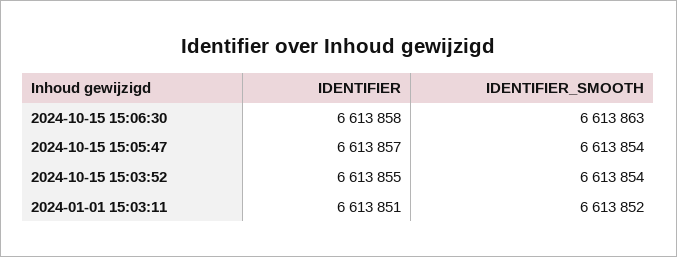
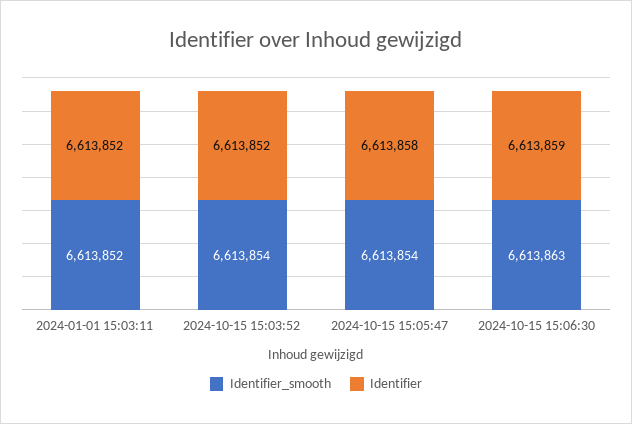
IDENTIFIER, 2024-10-15 15:06:30: 6613858 -> 6613859
IDENTIFIER, 2024-10-15 15:05:47: 6613857 -> 6613858
IDENTIFIER, 2024-10-15 15:03:52: 6613855 -> 6613852
IDENTIFIER, 2024-01-01 15:03:11: 6613851 -> 6613852

